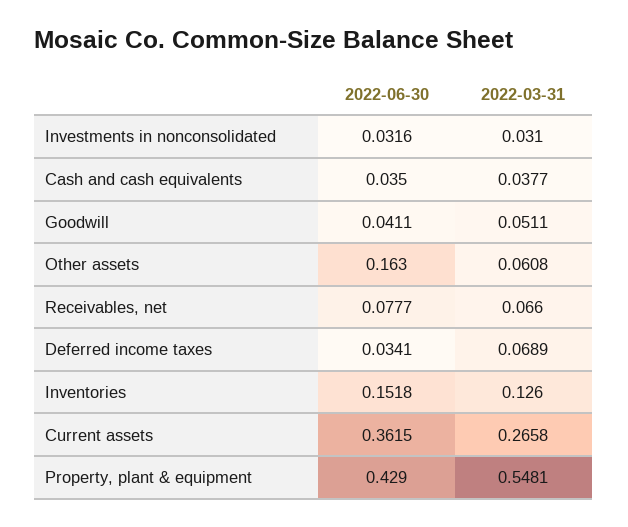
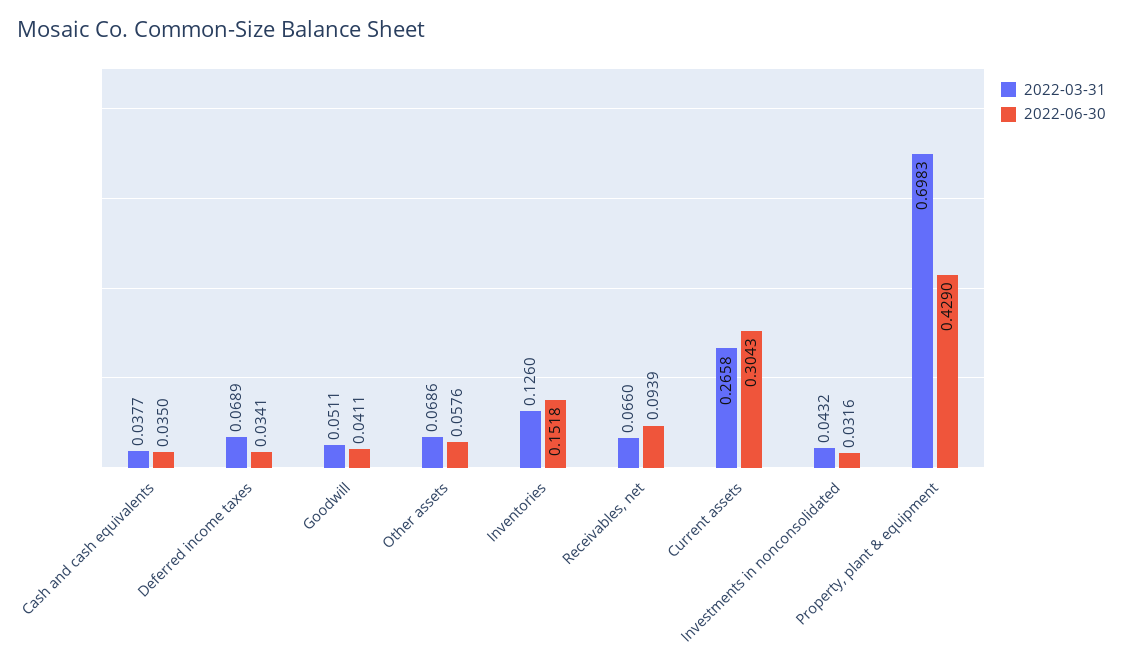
2022-03-31, Investments in nonconsolidated: 0.031 -> 0.0432
2022-06-30, Other assets: 0.163 -> 0.0576
2022-03-31, Other assets: 0.0608 -> 0.0686
2022-06-30, Receivables, net: 0.0777 -> 0.0939
2022-06-30, Current assets: 0.3615 -> 0.3043
2022-03-31, Property, plant & equipment: 0.5481 -> 0.6983

